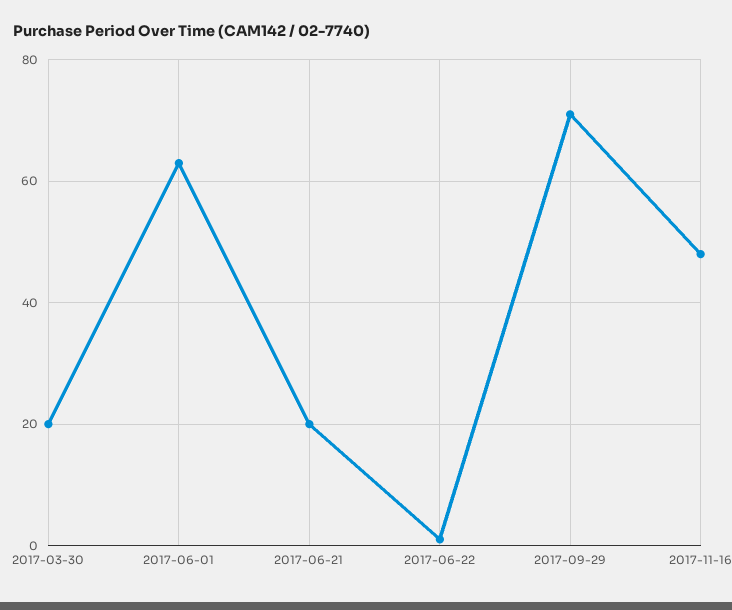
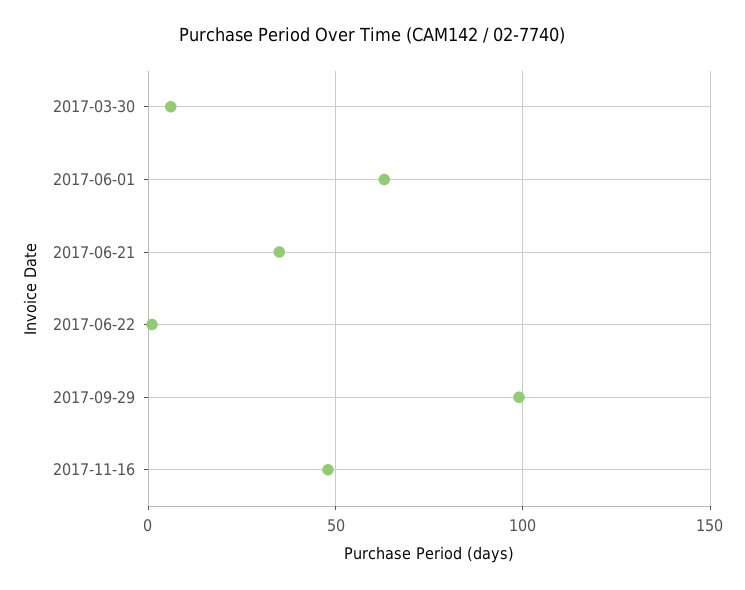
2017-03-30: 20 -> 5
2017-06-21: 20 -> 35
2017-09-29: 70 -> 100

